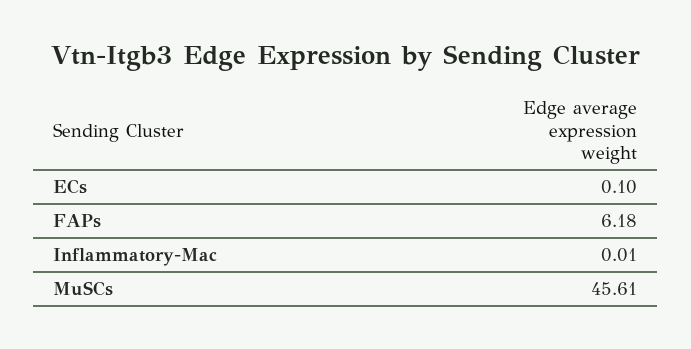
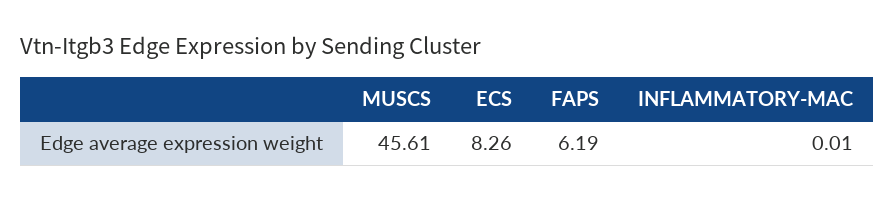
ECs: 0.1 -> 8.26
FAPs: 6.18 -> 6.19

